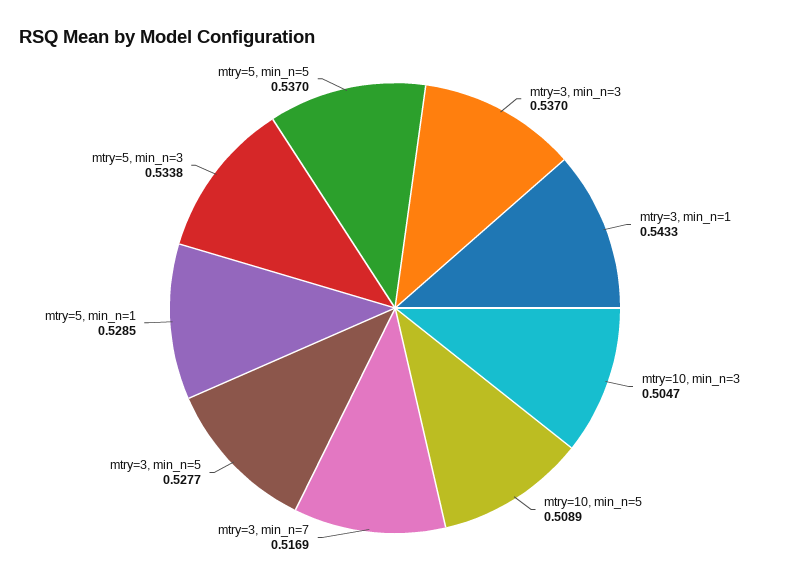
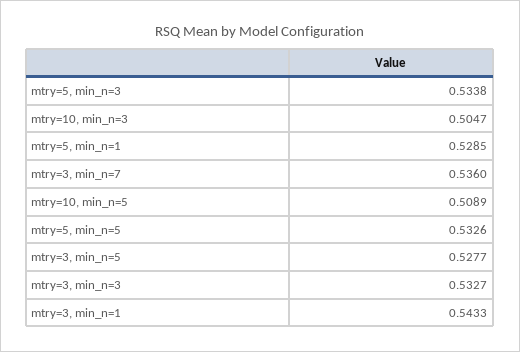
mtry=3, min_n=3: 0.537 -> 0.5327
mtry=3, min_n=7: 0.5169 -> 0.536
mtry=5, min_n=5: 0.537 -> 0.5326

